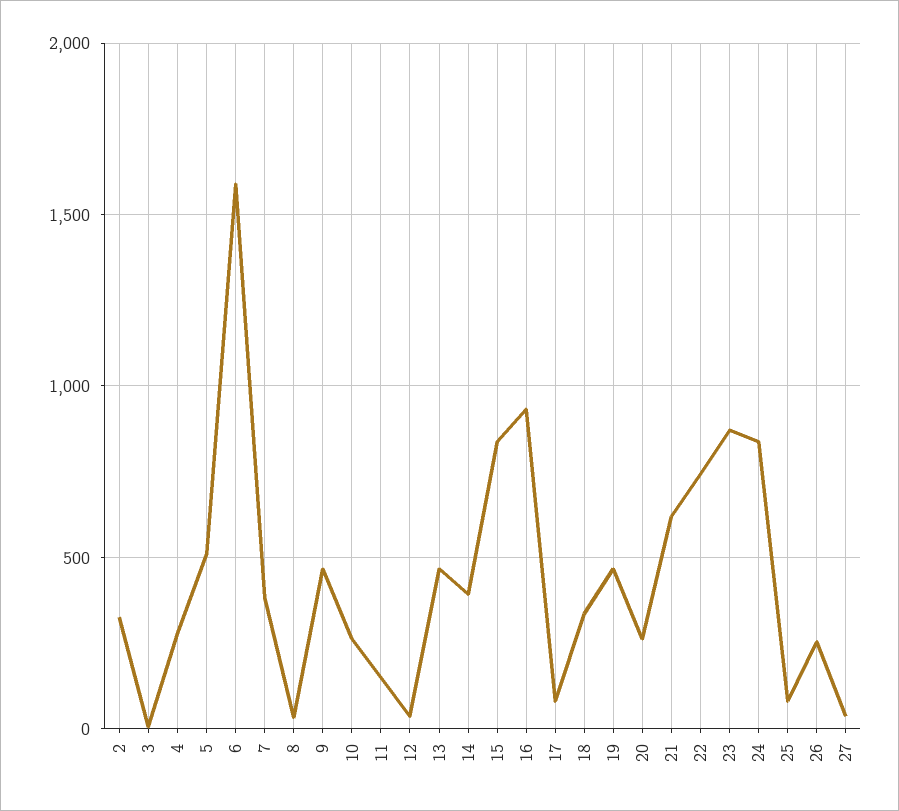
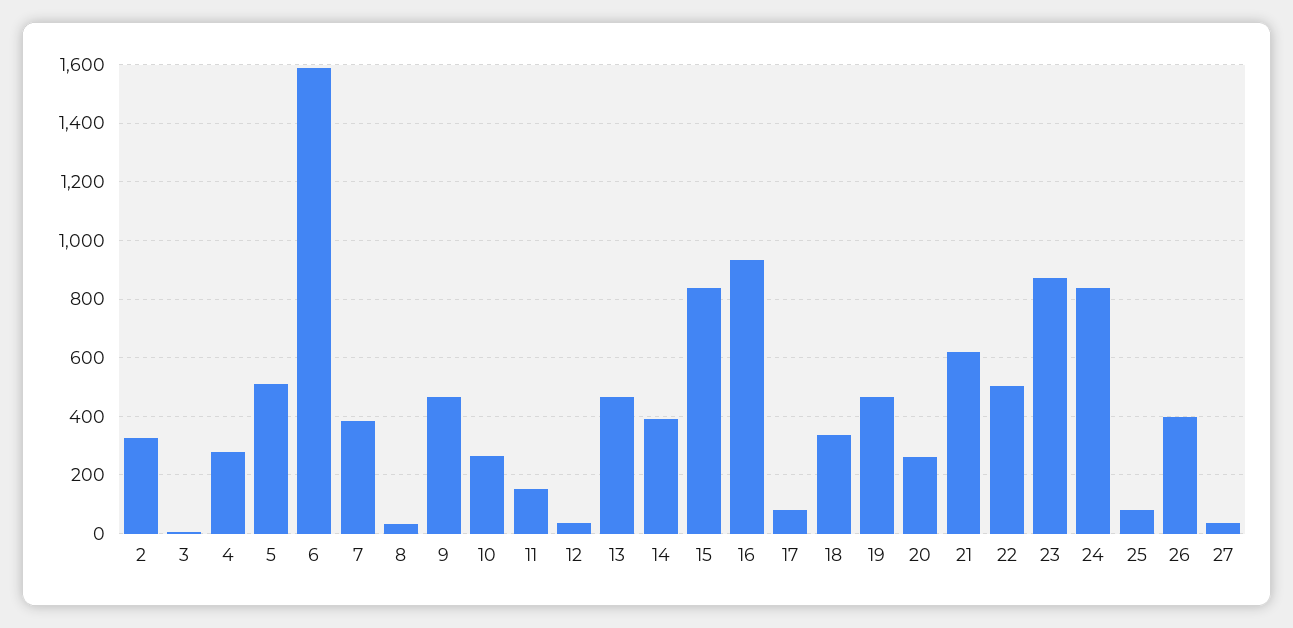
22: 750 -> 500
26: 250 -> 400

